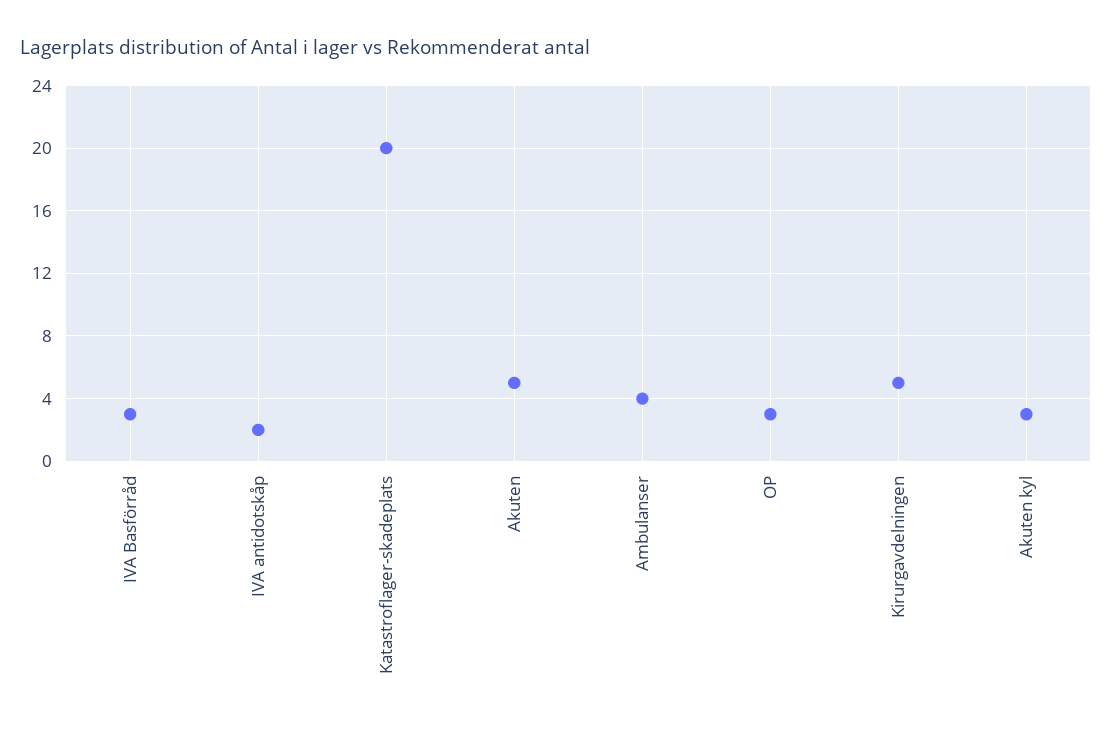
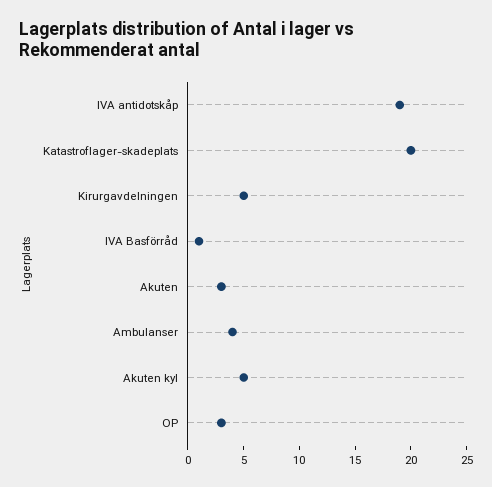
IVA Basförråd: 3 -> 1
IVA antidotskåp: 2 -> 19
Akuten: 5 -> 3
Akuten kyl: 3 -> 5

